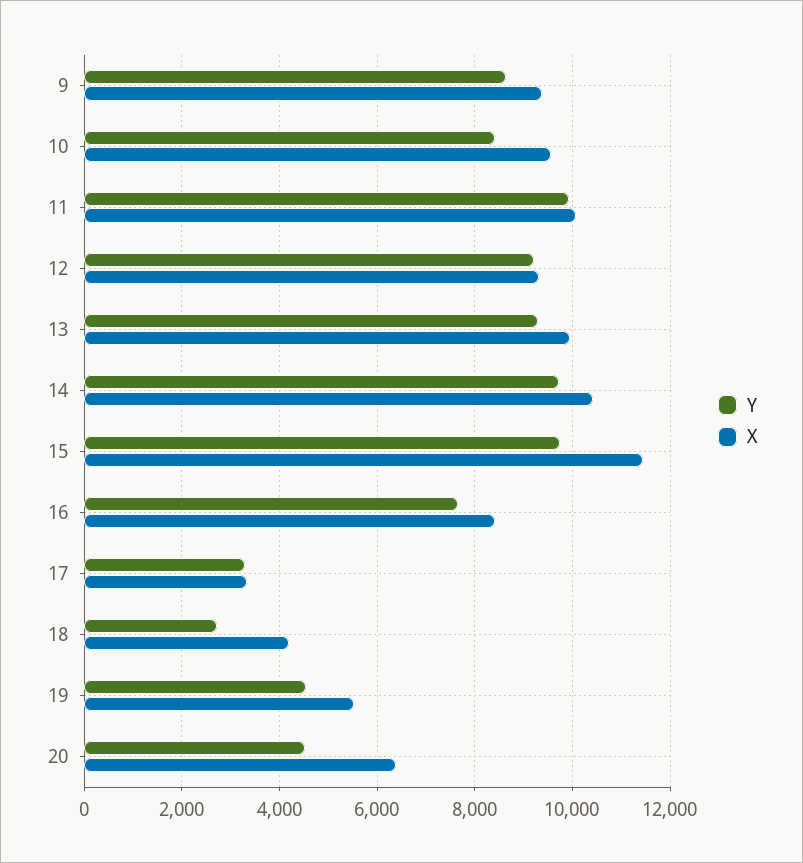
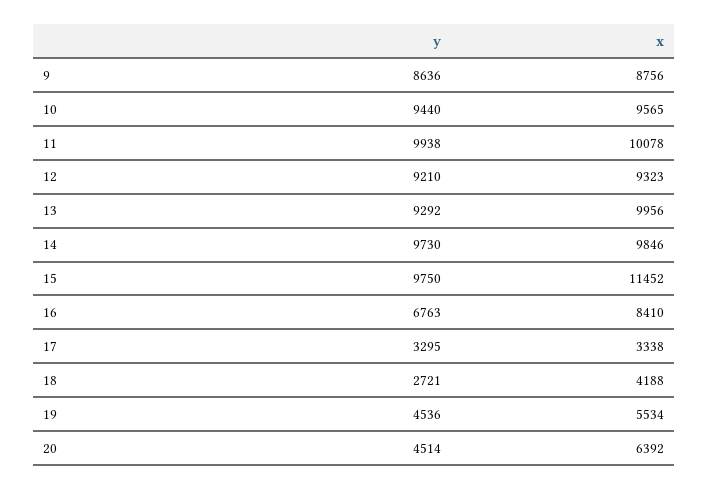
X, 9: 9400 -> 8756
Y, 10: 8400 -> 9440
X, 14: 10400 -> 9846
Y, 16: 7600 -> 6763

